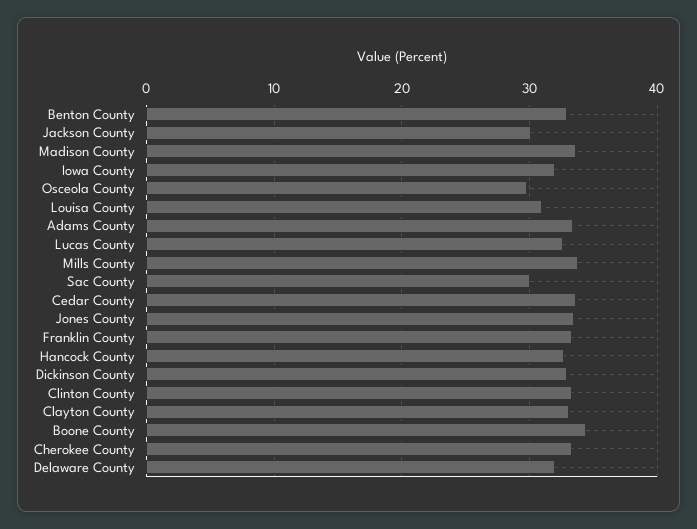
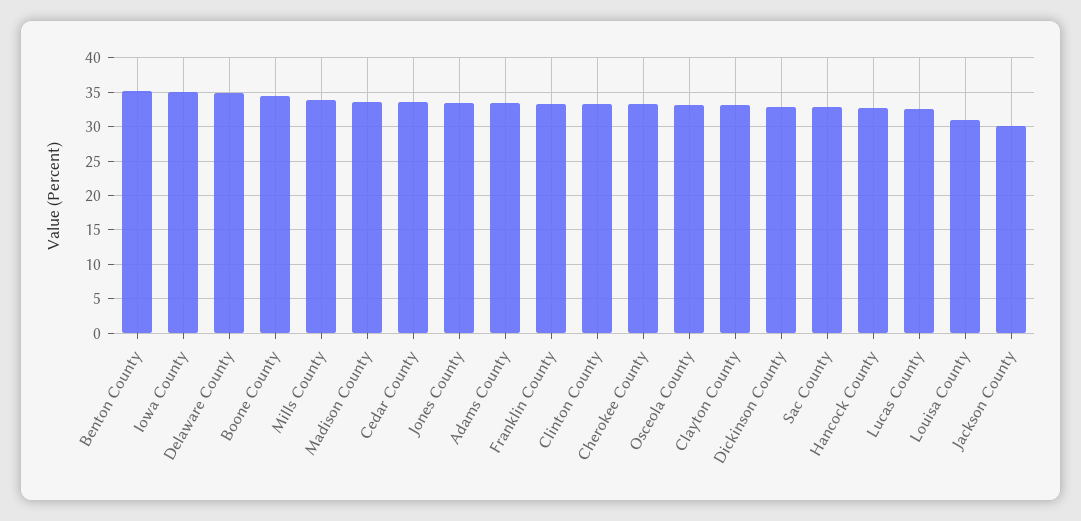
Benton County: 33 -> 35
Iowa County: 32 -> 35
Osceola County: 30 -> 33
Sac County: 30 -> 33
Delaware County: 32 -> 35

